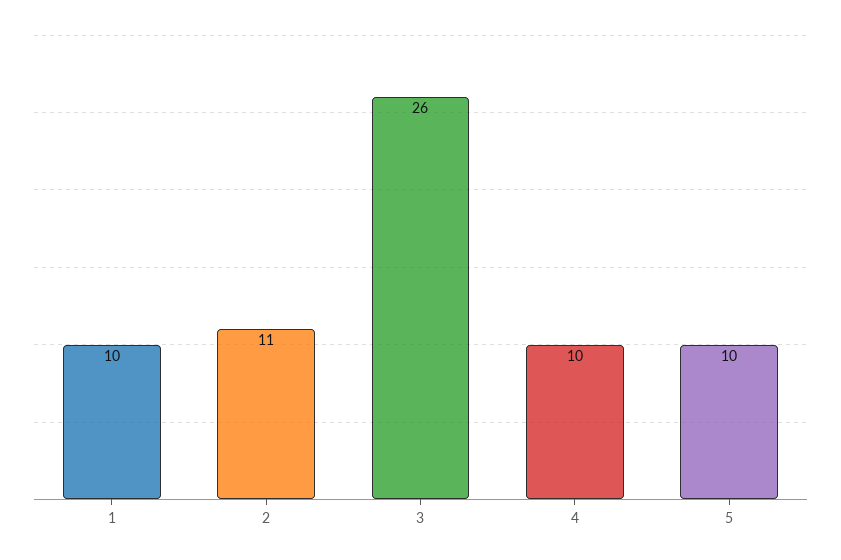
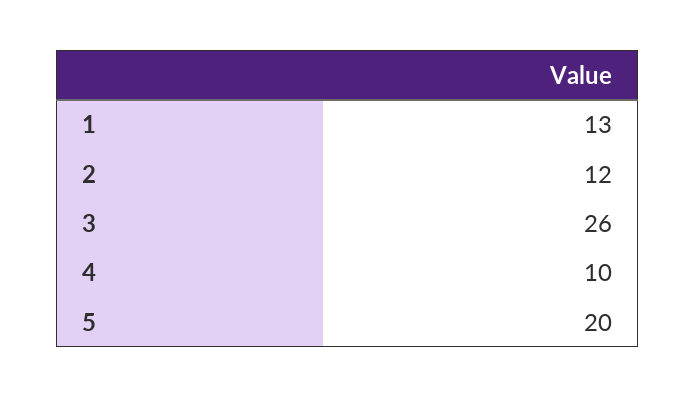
1: 10 -> 13
2: 11 -> 12
5: 10 -> 20

